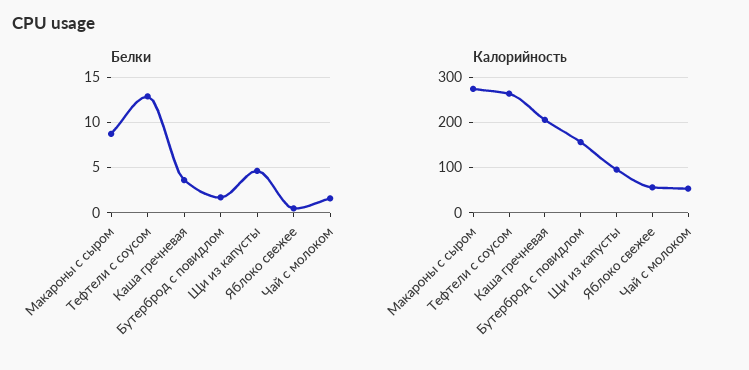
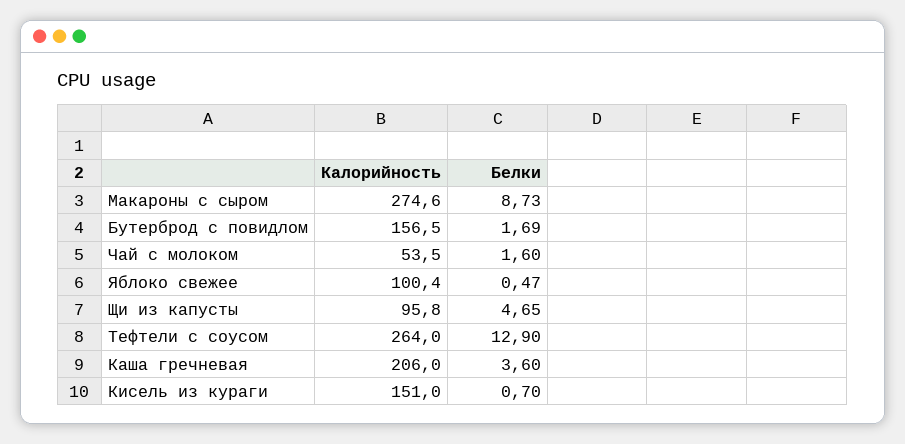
Калорийность, Яблоко свежее: 60 -> 100.4
Калорийность, Кисель из кураги: none -> 151
Белки, Кисель из кураги: none -> 0.7

